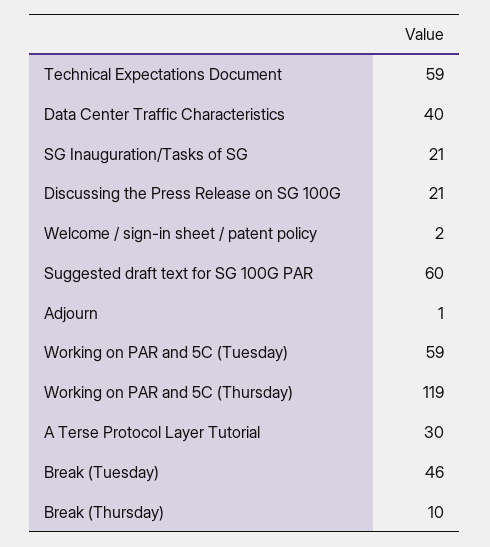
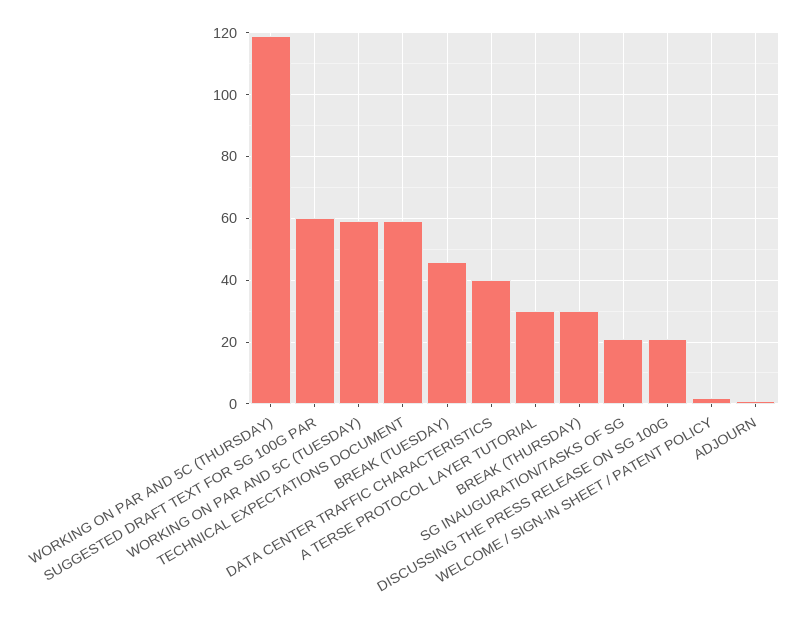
Break (Thursday): 10 -> 30

